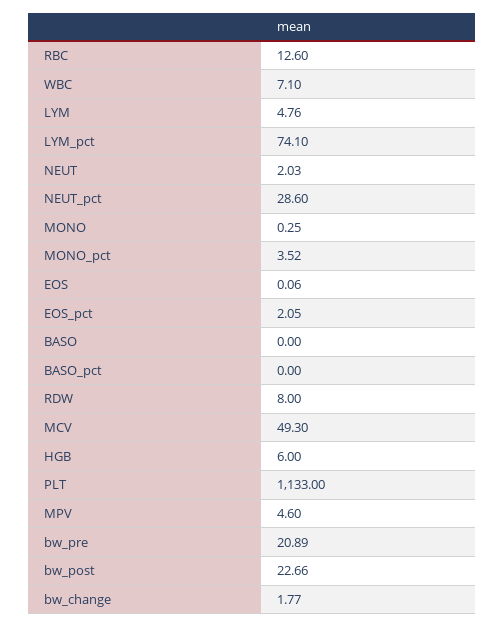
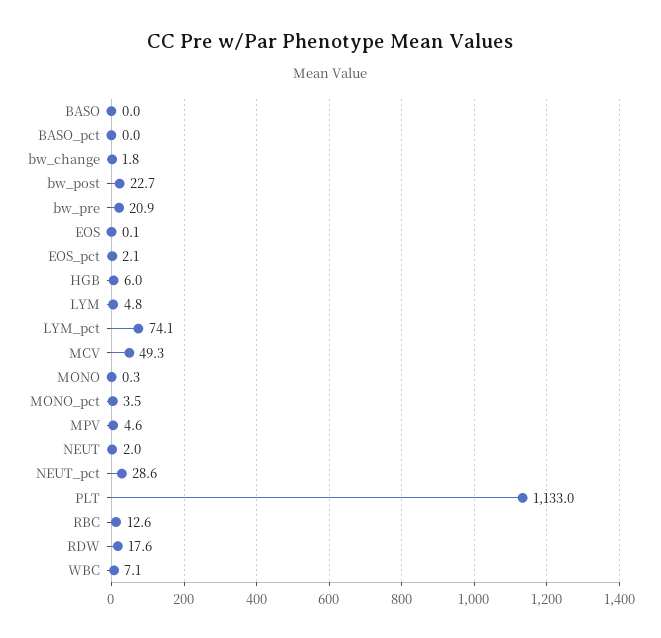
RDW: 8 -> 17.6

